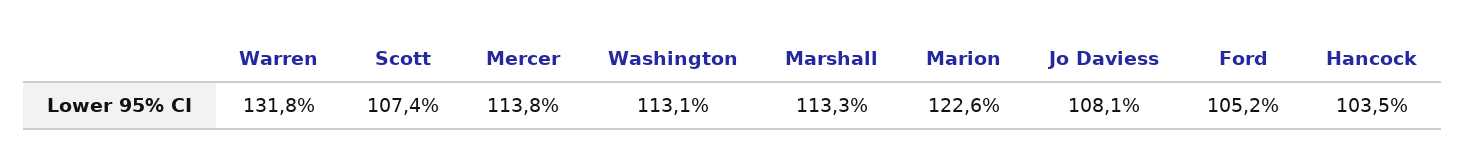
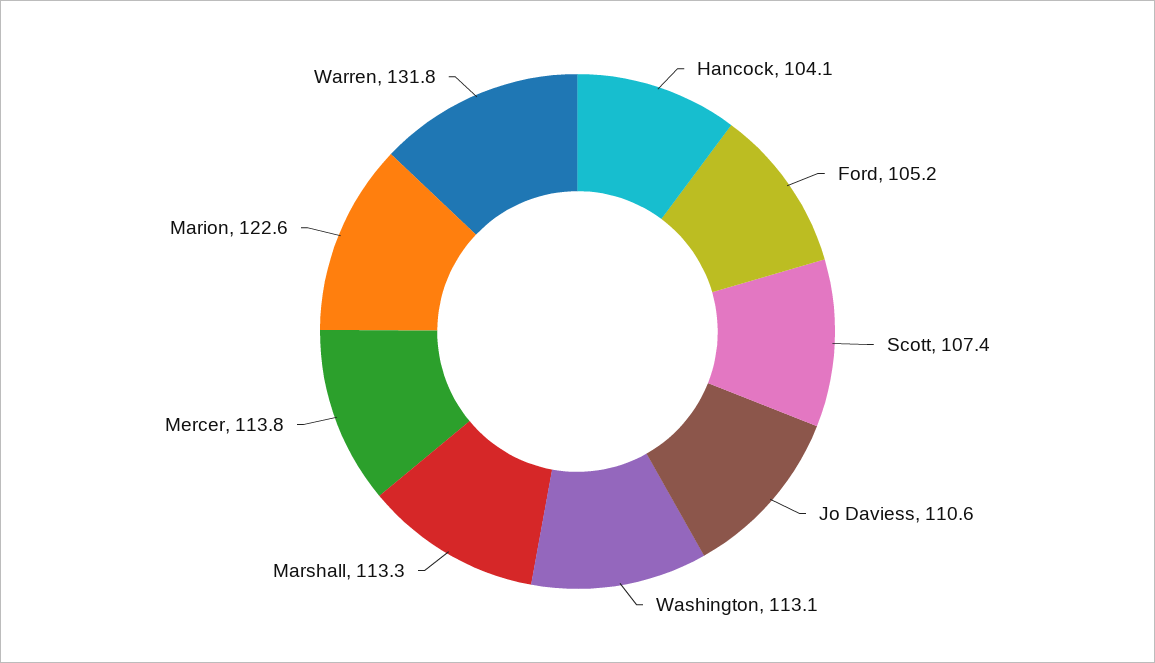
Jo Daviess: 108.1 -> 110.6
Hancock: 103.5 -> 104.1

